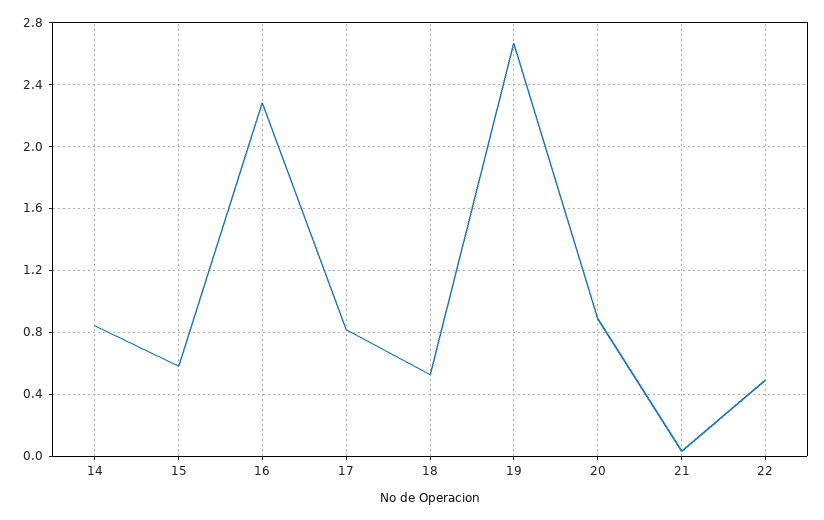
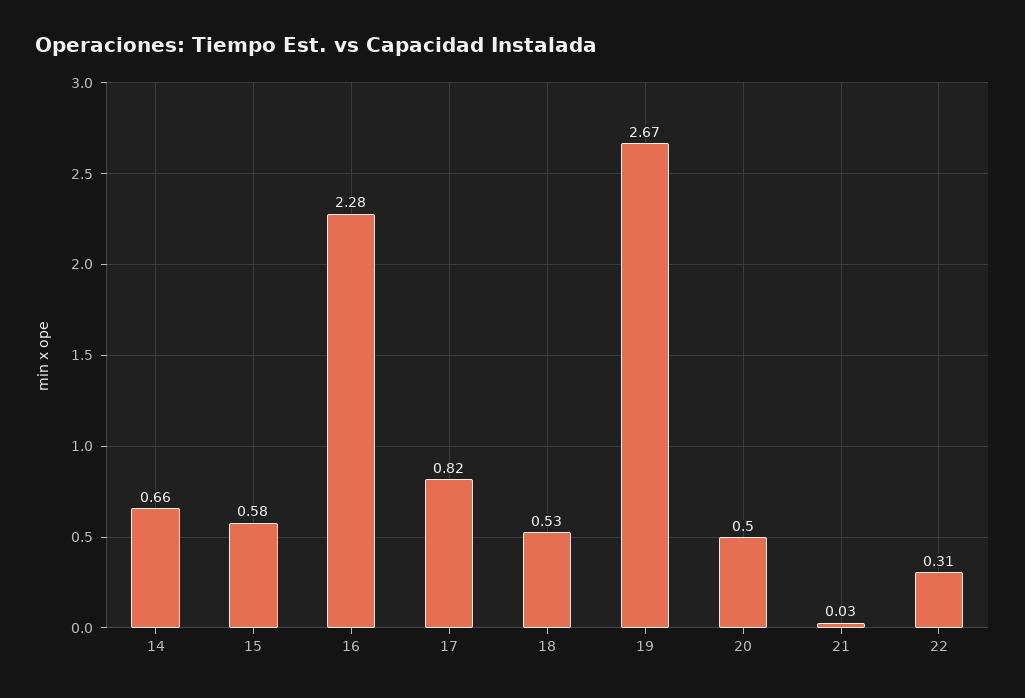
14: 0.85 -> 0.66
20: 0.9 -> 0.5
22: 0.5 -> 0.31

